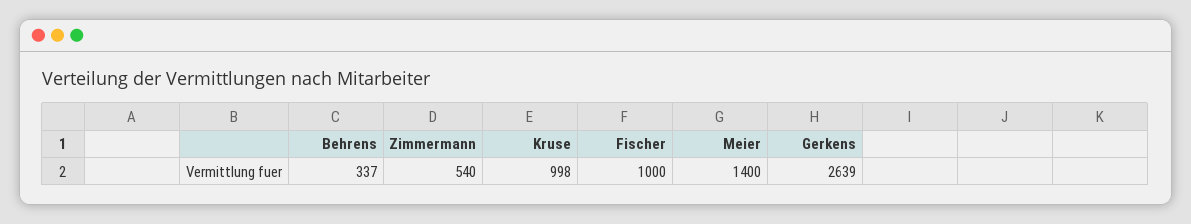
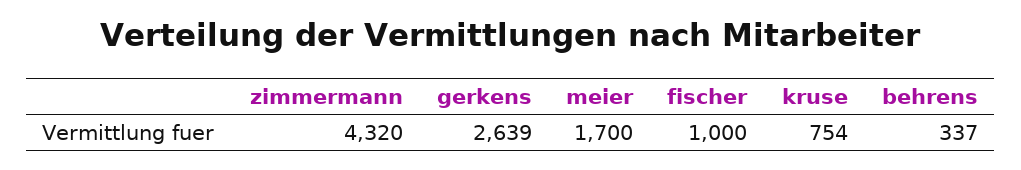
Zimmermann: 540 -> 4320
Kruse: 998 -> 754
Meier: 1400 -> 1700

